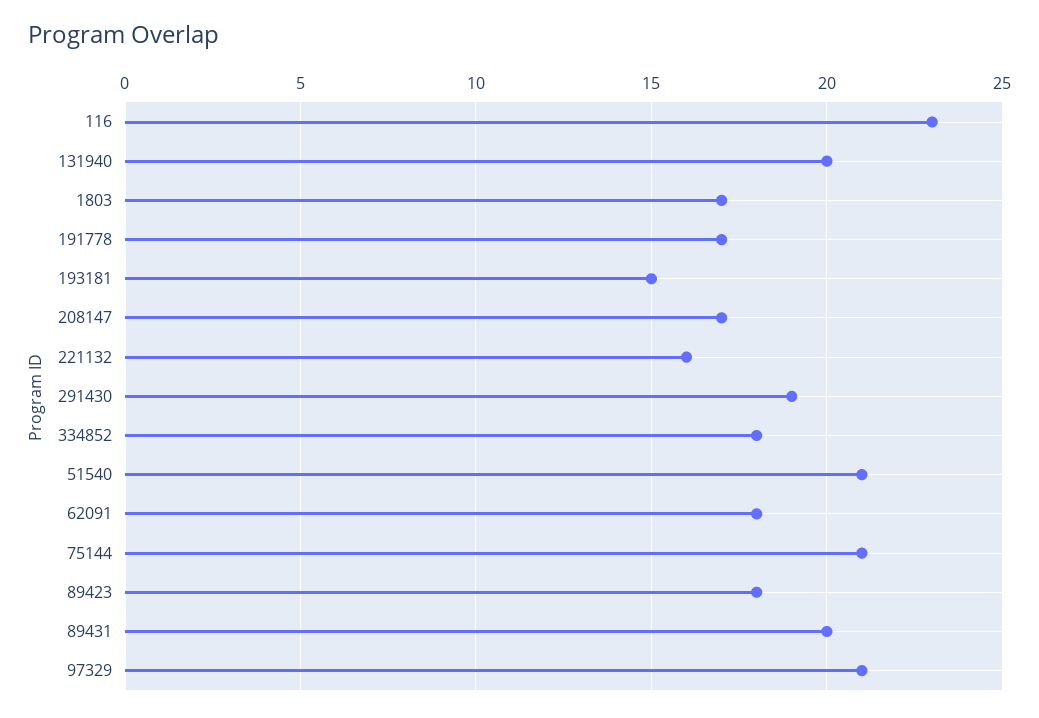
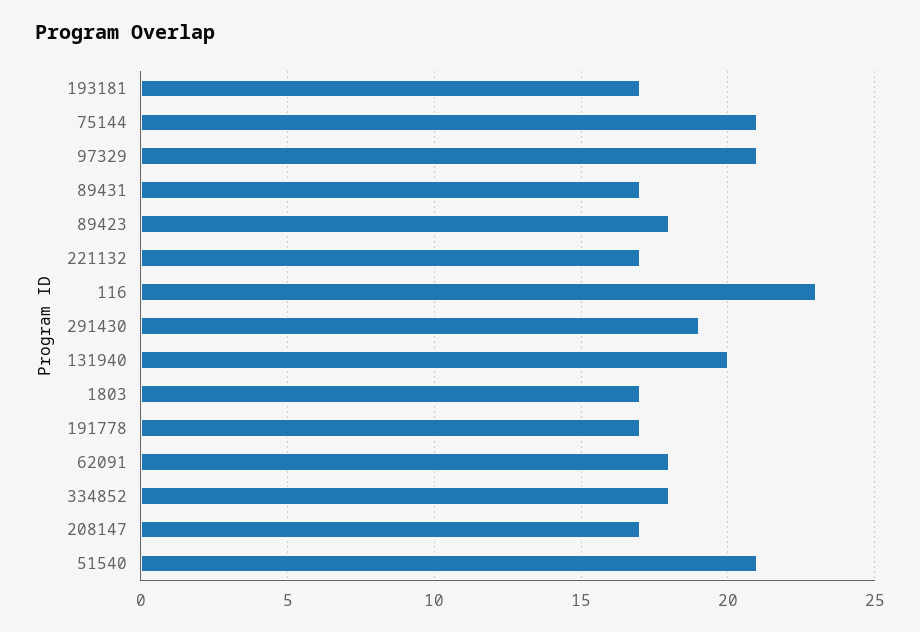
193181: 15 -> 17
221132: 16 -> 17
89431: 20 -> 17

